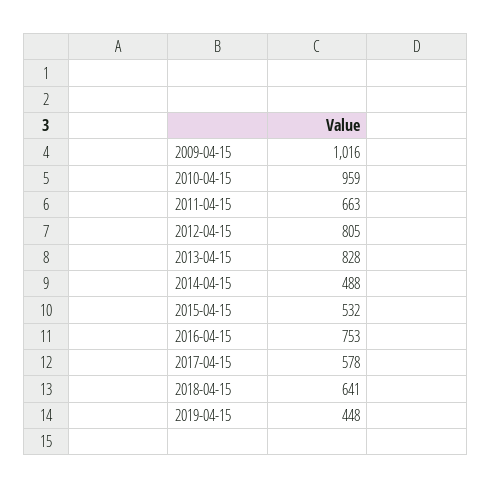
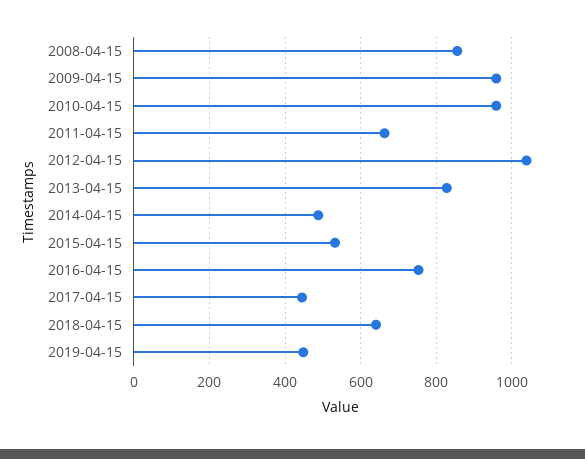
2009-04-15: 1016 -> 960
2012-04-15: 805 -> 1040
2017-04-15: 578 -> 440
2008-04-15: none -> 860

